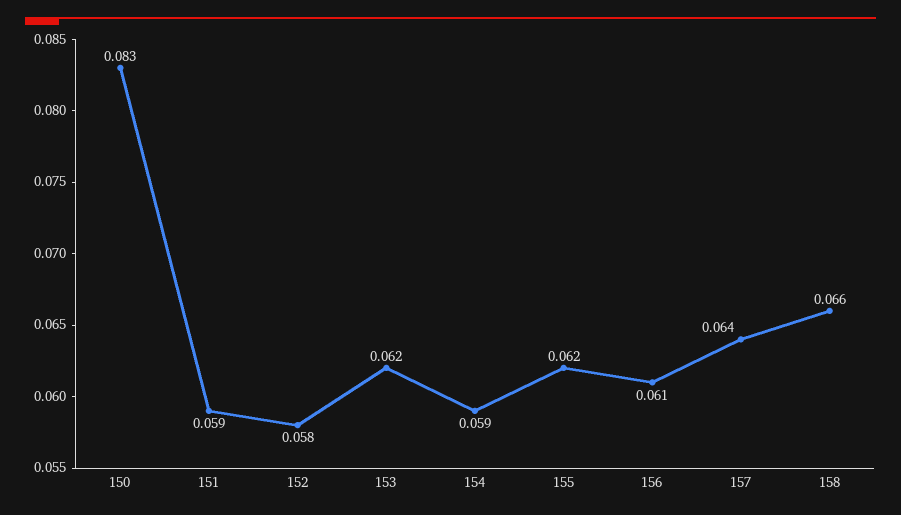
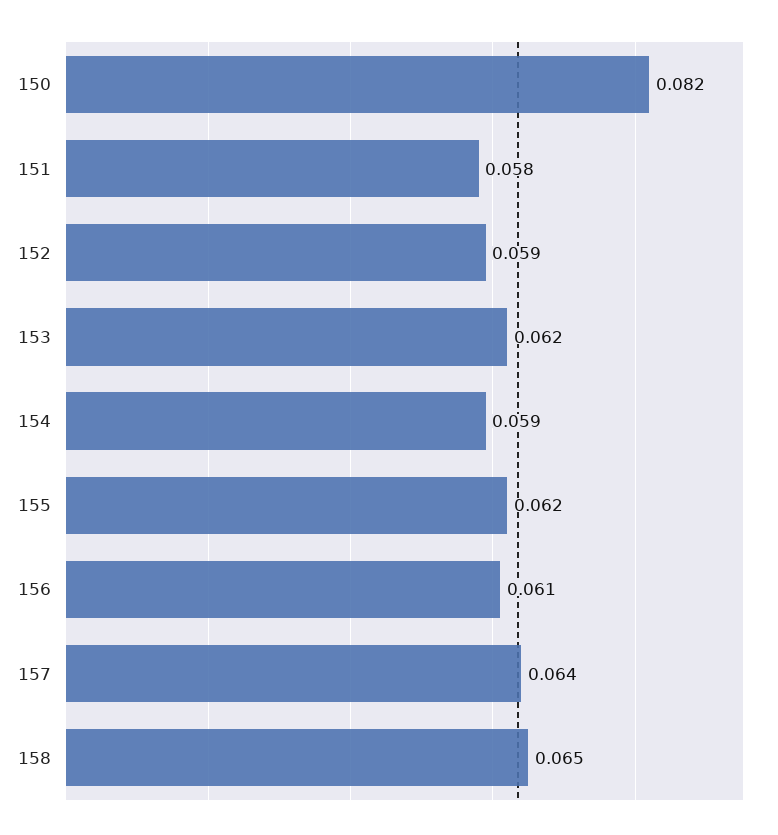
150: 0.083 -> 0.082
151: 0.059 -> 0.058
152: 0.058 -> 0.059
158: 0.066 -> 0.065

